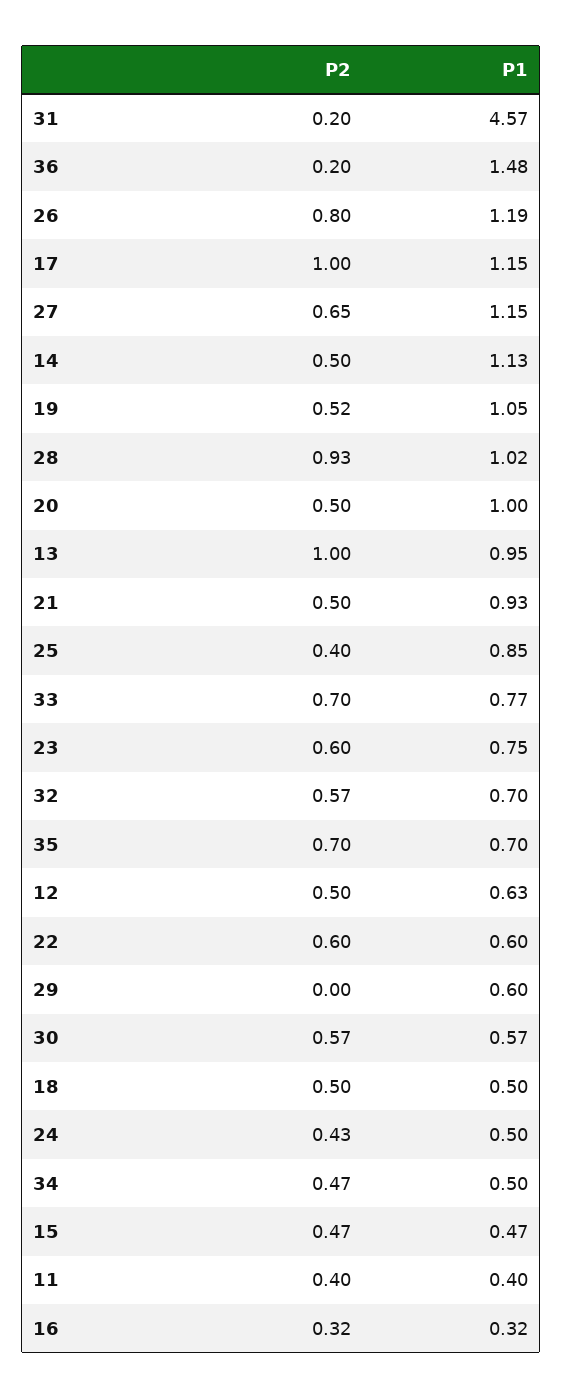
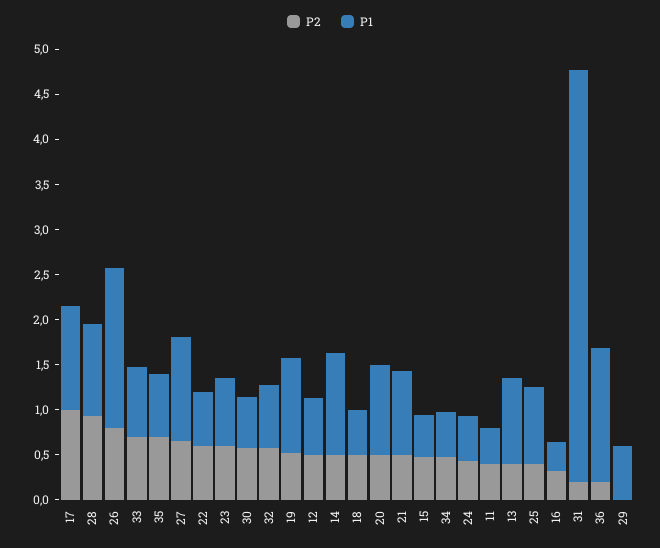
P1, 26: 1.19 -> 1.8
P2, 13: 1 -> 0.4

